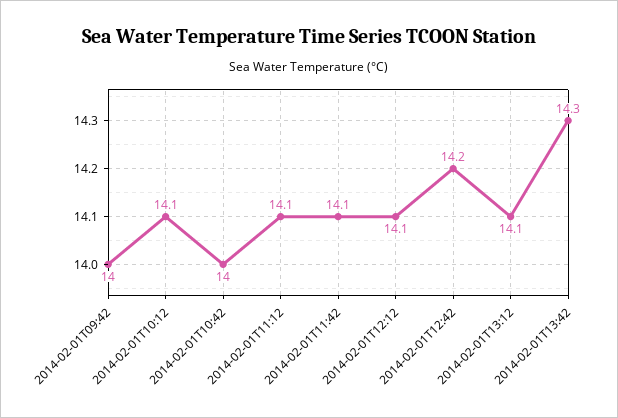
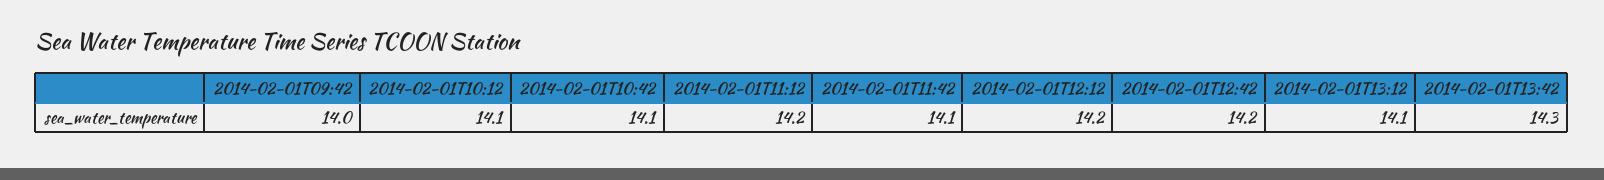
2014-02-01T10:42: 14 -> 14.1
2014-02-01T11:12: 14.1 -> 14.2
2014-02-01T12:12: 14.1 -> 14.2

